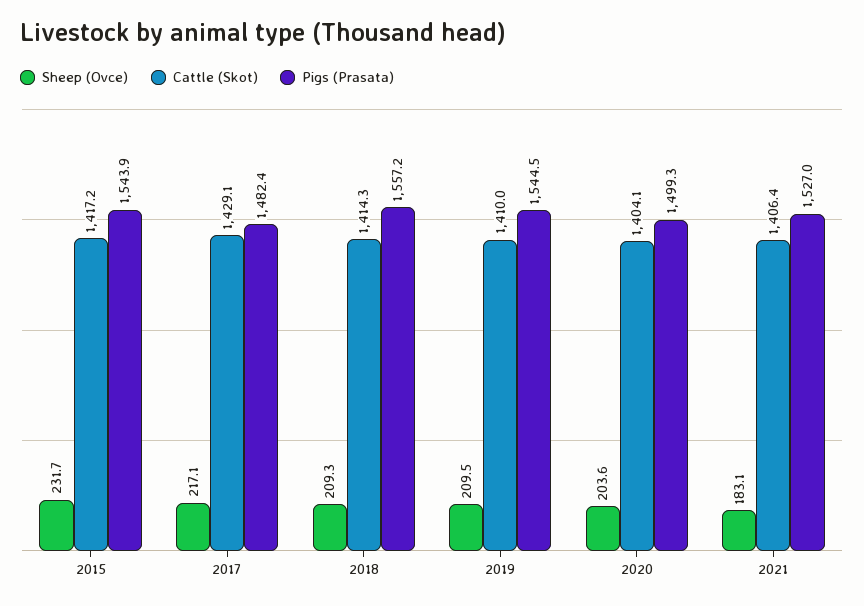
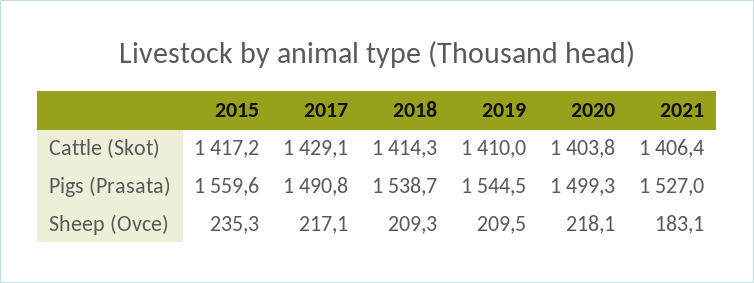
Sheep (Ovce), 2015: 231.7 -> 235.3
Pigs (Prasata), 2015: 1543.9 -> 1559.6
Pigs (Prasata), 2017: 1482.4 -> 1490.8
Pigs (Prasata), 2018: 1557.2 -> 1538.7
Sheep (Ovce), 2020: 203.6 -> 218.1
Cattle (Skot), 2020: 1404.1 -> 1403.8

